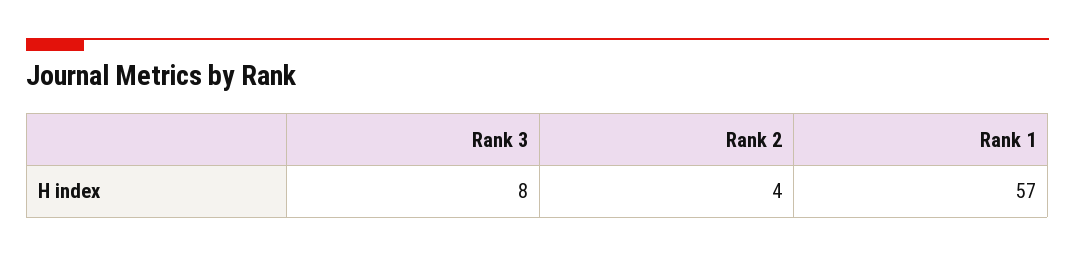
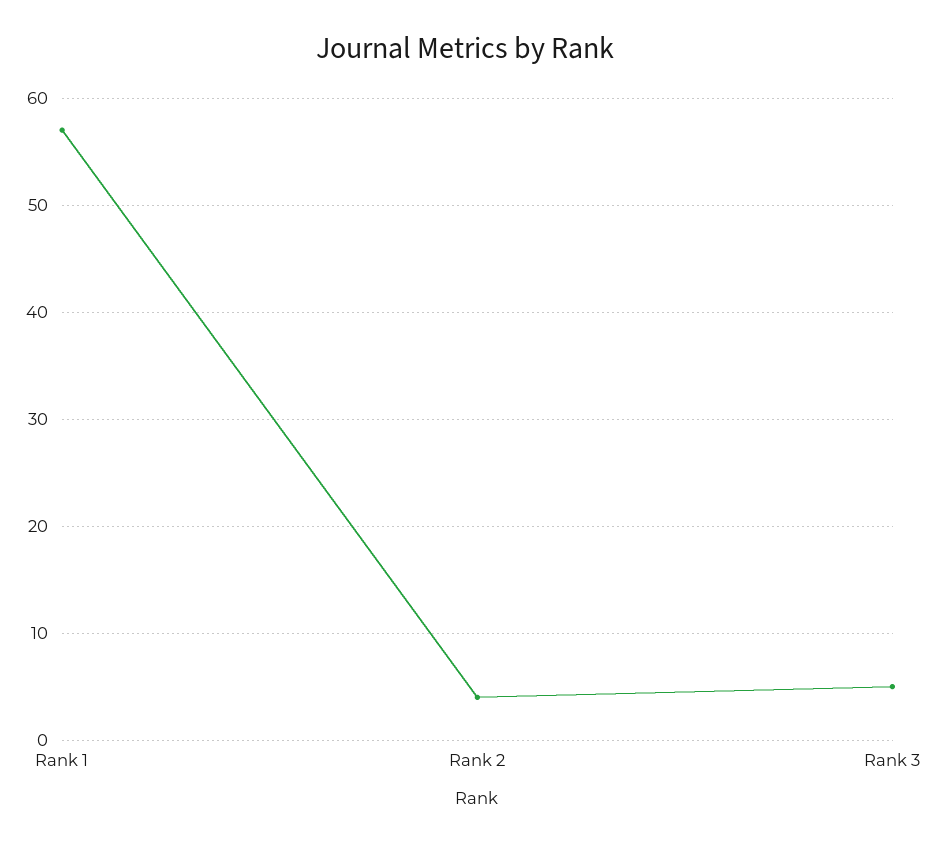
Rank 3: 8 -> 5

